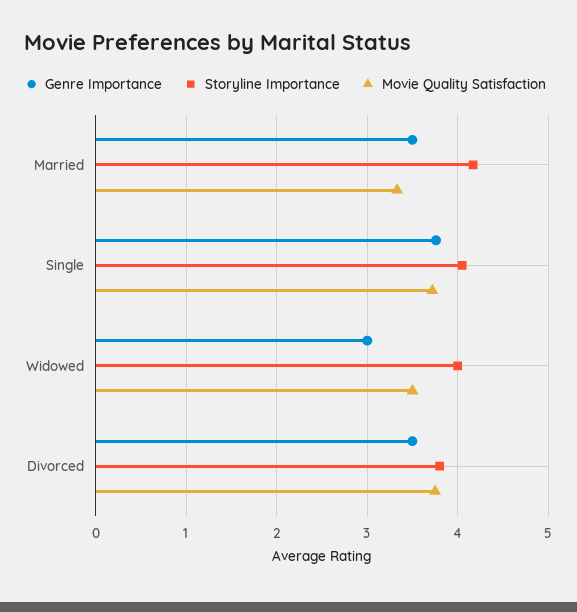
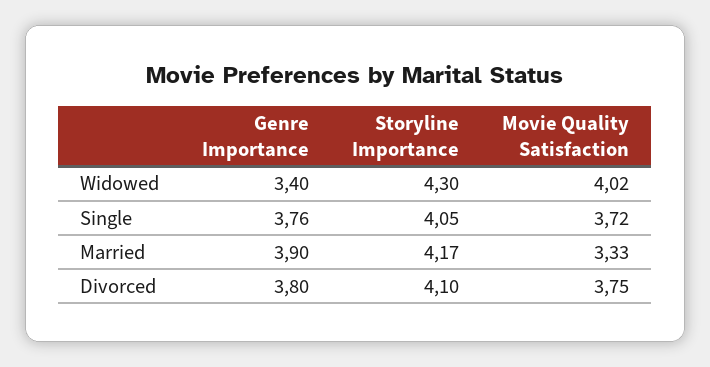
Genre Importance, Married: 3.5 -> 3.9
Genre Importance, Widowed: 3 -> 3.4
Storyline Importance, Widowed: 4 -> 4.3
Movie Quality Satisfaction, Widowed: 3.5 -> 4.02
Genre Importance, Divorced: 3.5 -> 3.8
Storyline Importance, Divorced: 3.8 -> 4.1

